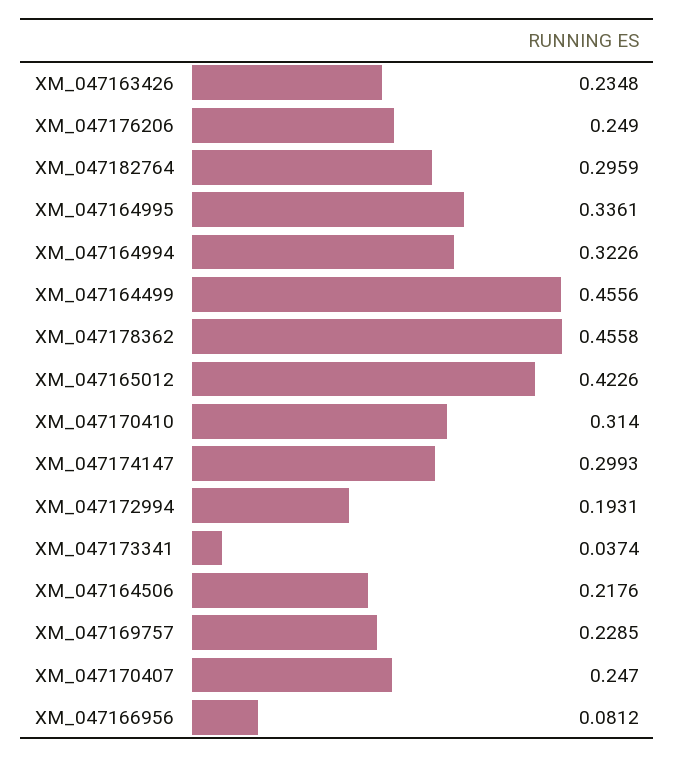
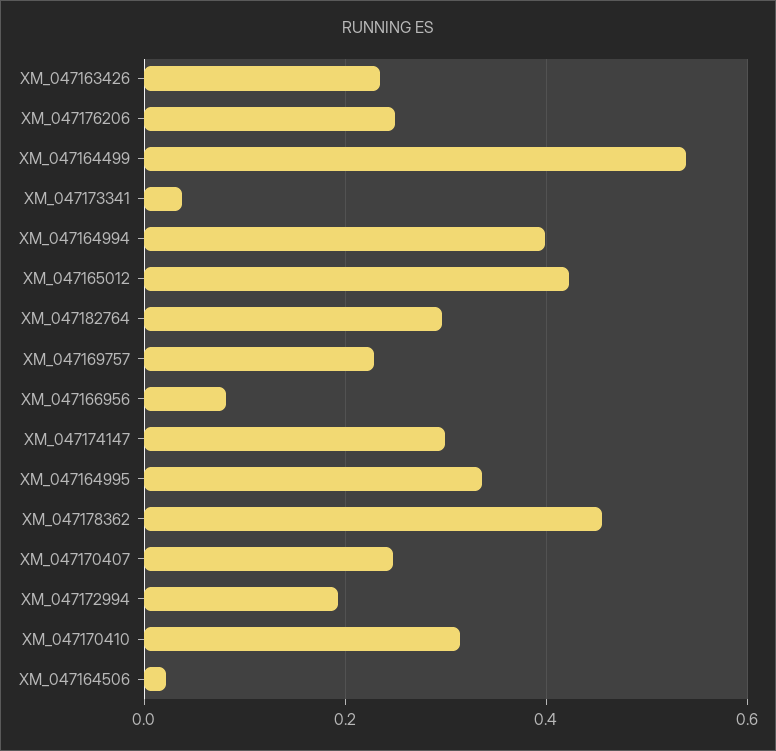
XM_047164994: 0.3226 -> 0.4
XM_047164499: 0.4556 -> 0.54
XM_047164506: 0.2176 -> 0.02

